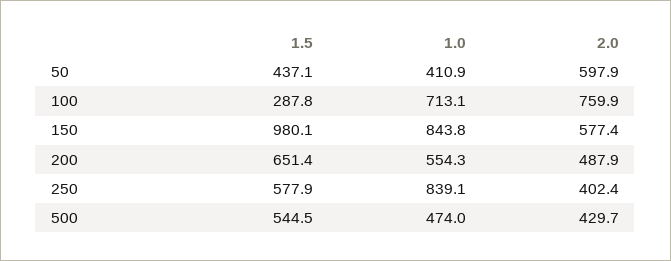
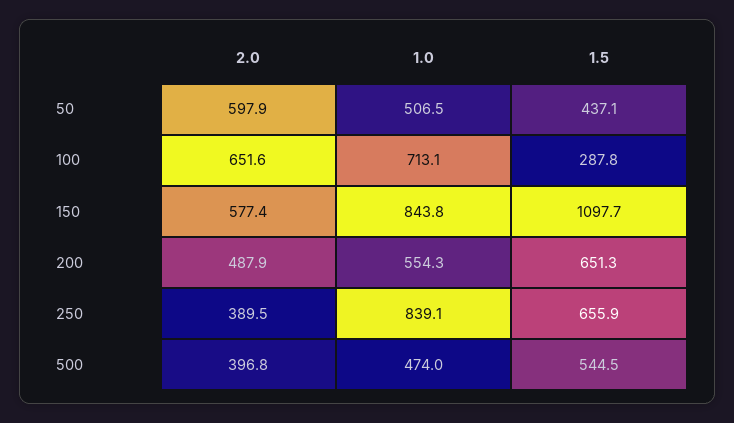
1.0, 50: 410.9 -> 506.5
2.0, 100: 759.9 -> 651.6
1.5, 150: 980.1 -> 1097.7
1.5, 200: 651.4 -> 651.3
1.5, 250: 577.9 -> 655.9
2.0, 250: 402.4 -> 389.5
2.0, 500: 429.7 -> 396.8

